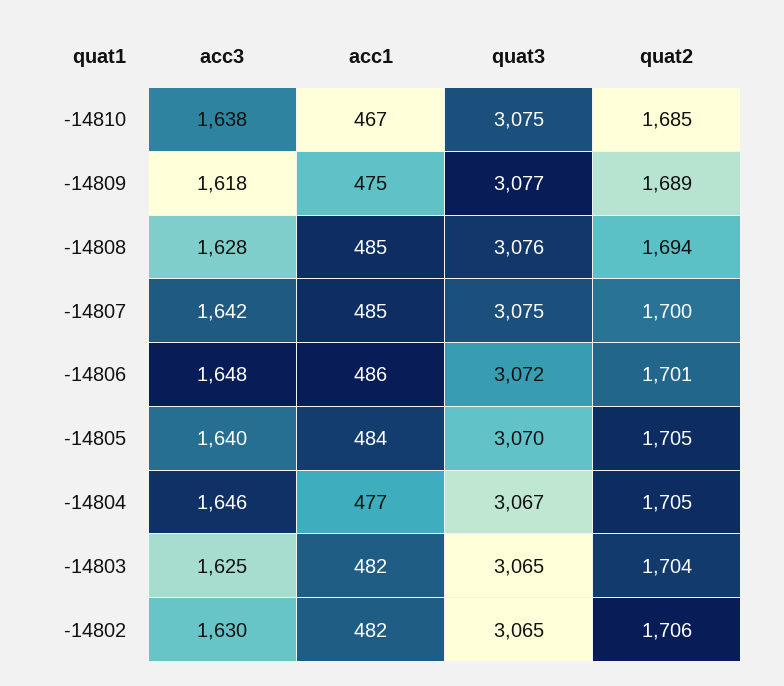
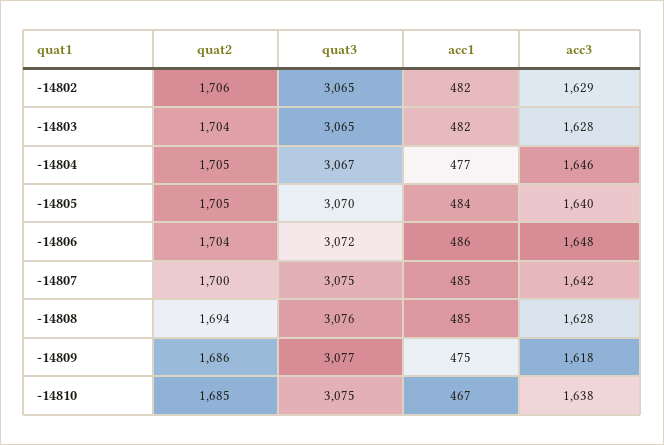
quat2, -14809: 1689 -> 1686
quat2, -14806: 1701 -> 1704
acc3, -14803: 1625 -> 1628
acc3, -14802: 1630 -> 1629

